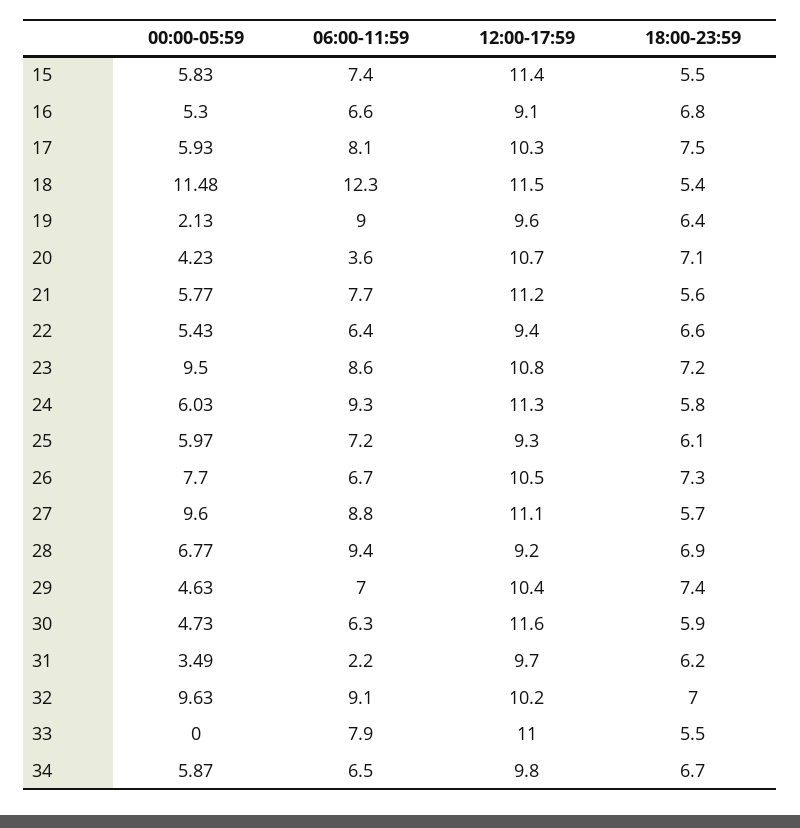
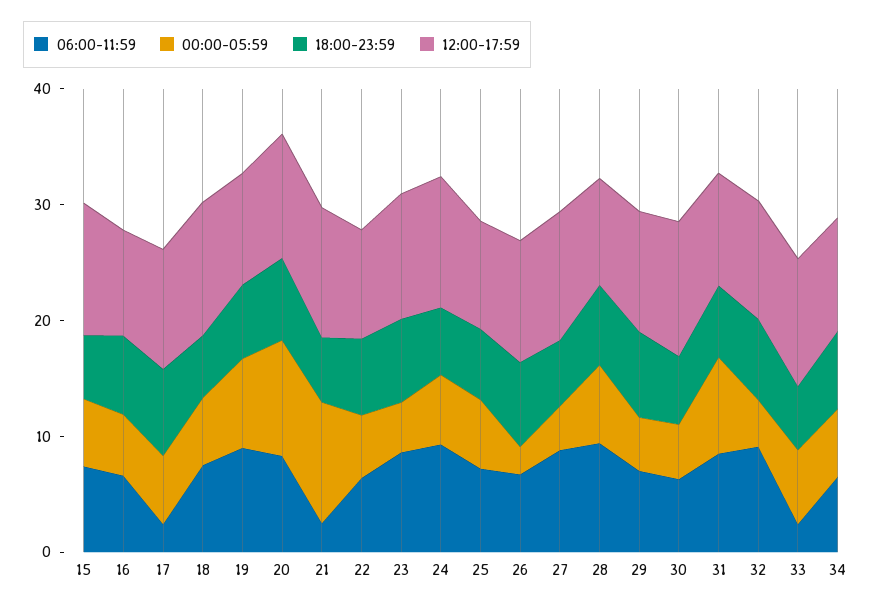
06:00-11:59, 17: 8.1 -> 2
00:00-05:59, 18: 11.48 -> 6
06:00-11:59, 18: 12.3 -> 8
00:00-05:59, 19: 2.13 -> 8
00:00-05:59, 20: 4.23 -> 10
06:00-11:59, 20: 3.6 -> 8
00:00-05:59, 21: 5.77 -> 10
06:00-11:59, 21: 7.7 -> 2
00:00-05:59, 23: 9.5 -> 4
00:00-05:59, 26: 7.7 -> 2
00:00-05:59, 27: 9.6 -> 4
00:00-05:59, 31: 3.49 -> 8
06:00-11:59, 31: 2.2 -> 8
00:00-05:59, 32: 9.63 -> 4
00:00-05:59, 33: 0 -> 6
06:00-11:59, 33: 7.9 -> 2

